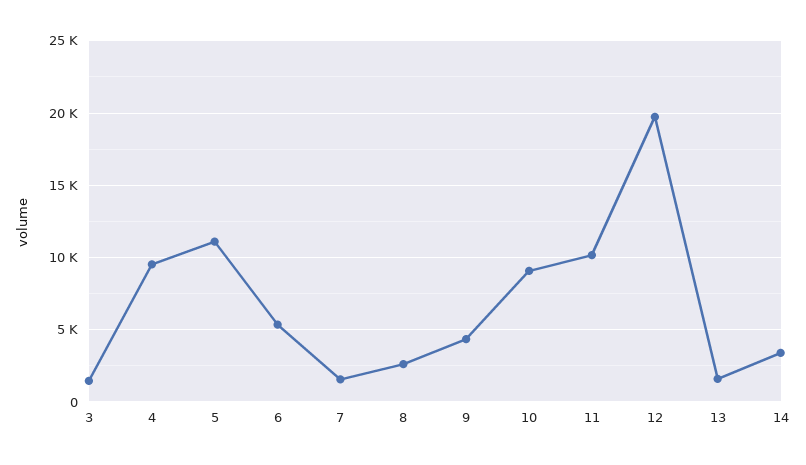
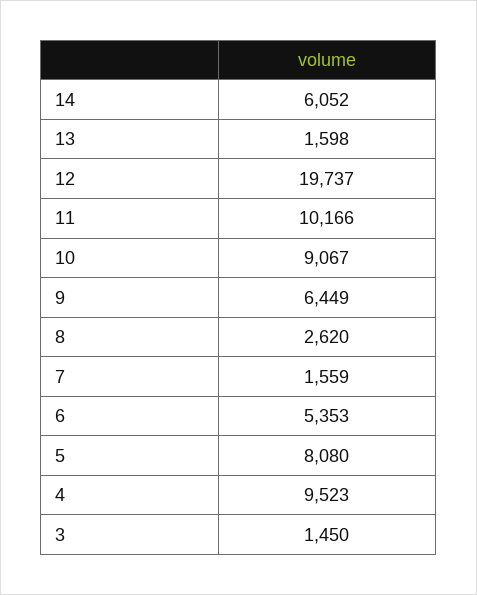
5: 11000 -> 8080
9: 4500 -> 6449
14: 3500 -> 6052

